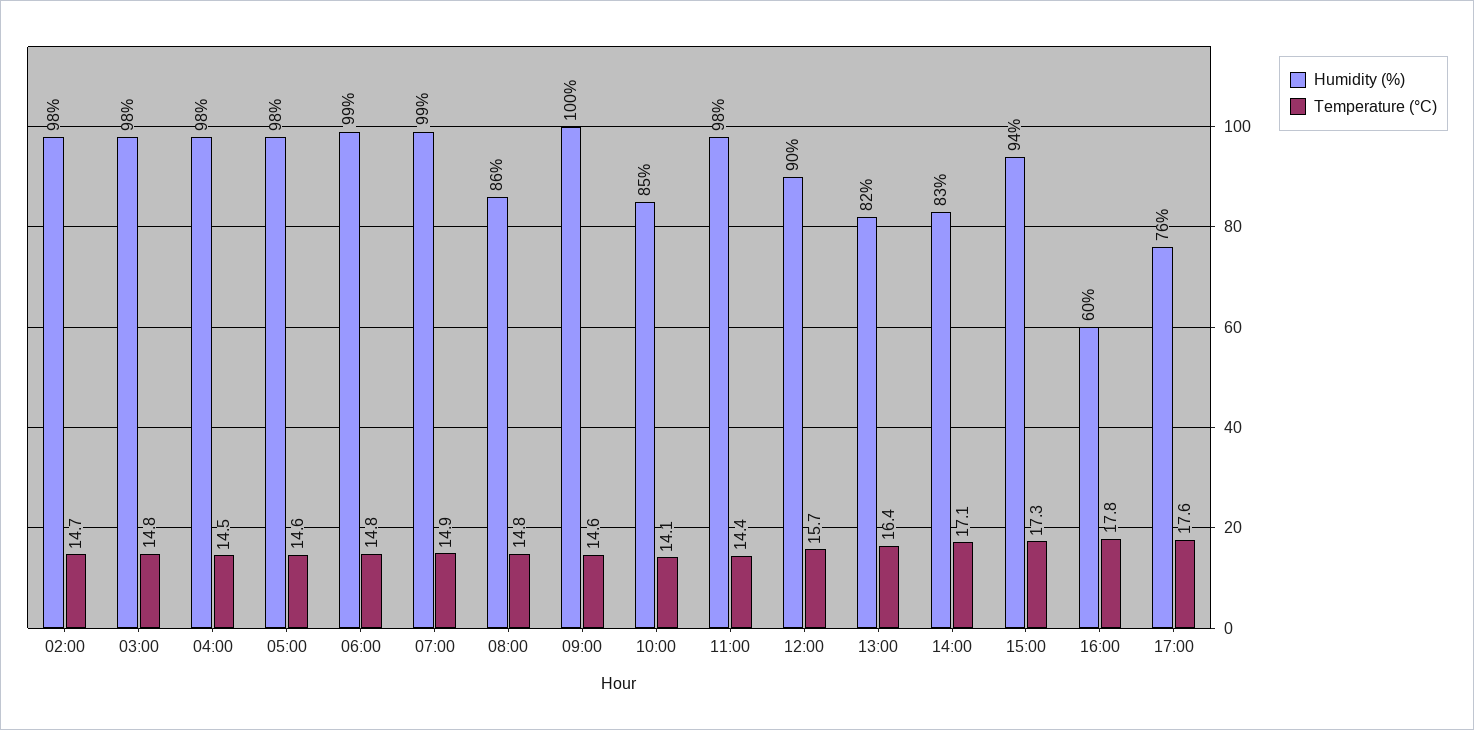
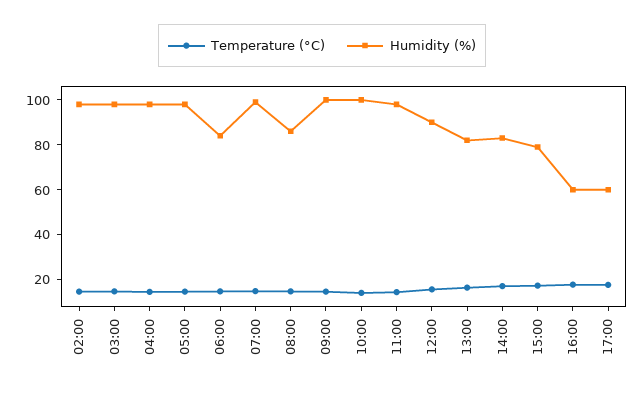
Humidity (%), 06:00: 99 -> 85
Humidity (%), 10:00: 85 -> 100
Humidity (%), 15:00: 94 -> 80
Humidity (%), 17:00: 76 -> 60

